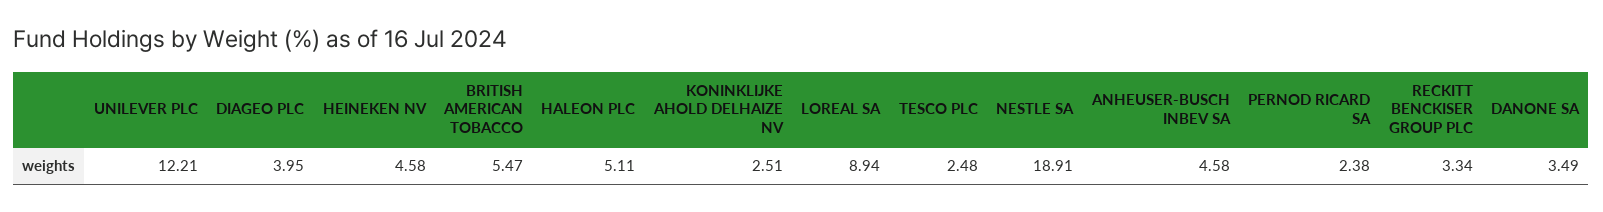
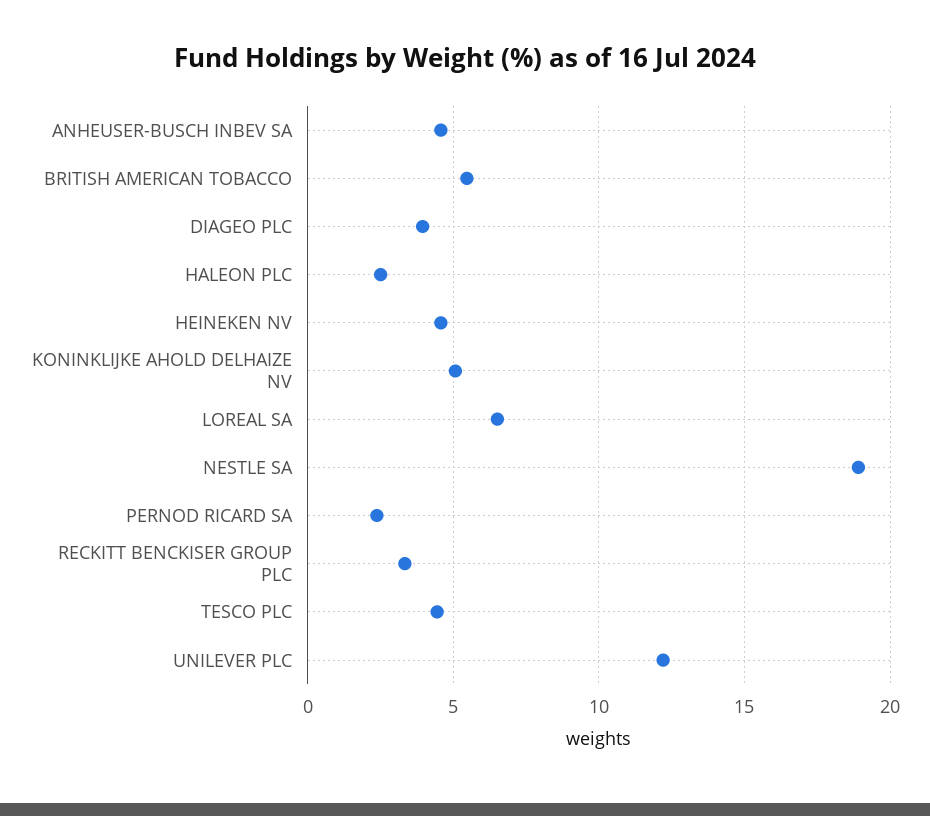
HALEON PLC: 5.11 -> 2.5
KONINKLIJKE AHOLD DELHAIZE NV: 2.51 -> 5
LOREAL SA: 8.94 -> 6.5
TESCO PLC: 2.48 -> 4.5
DANONE SA: 3.49 -> none

